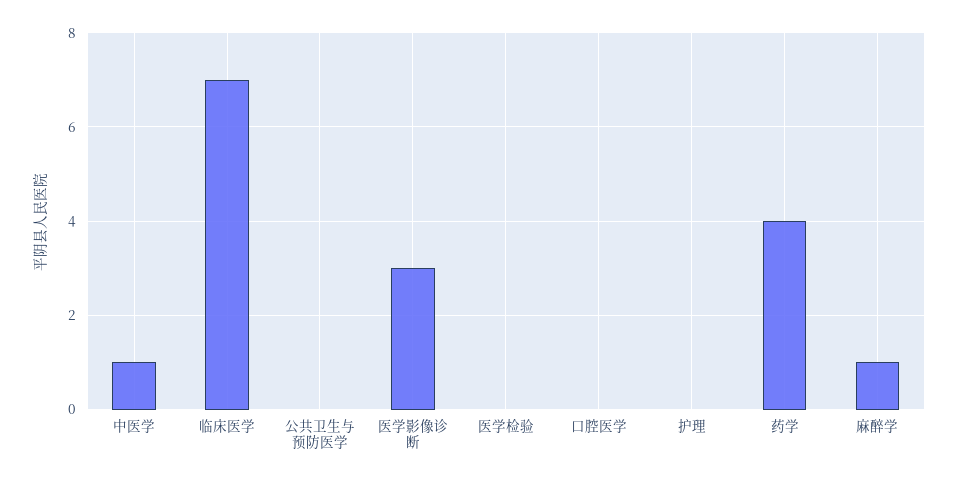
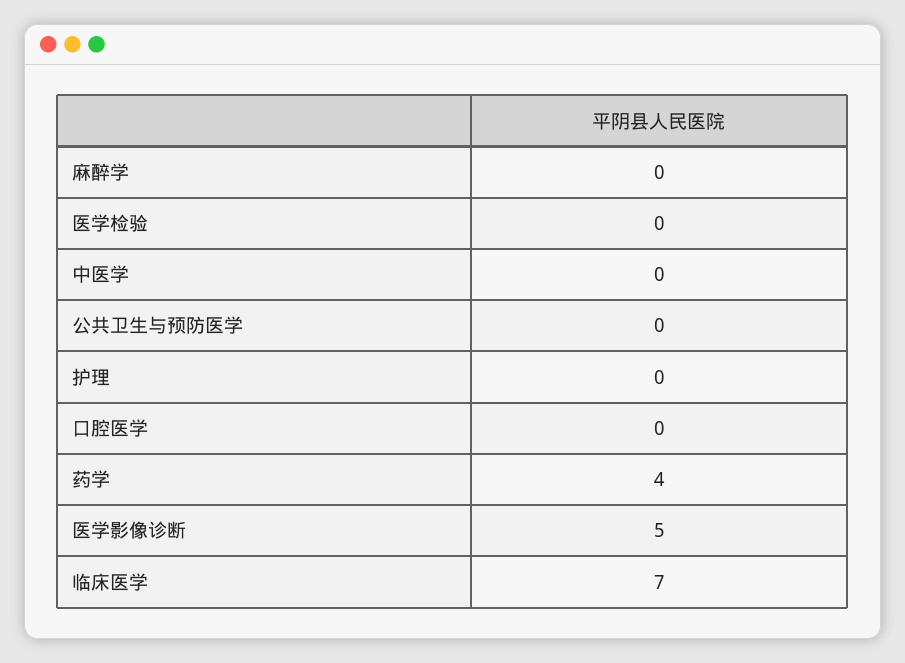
中医学: 1 -> 0
医学影像诊断: 3 -> 5
麻醉学: 1 -> 0

